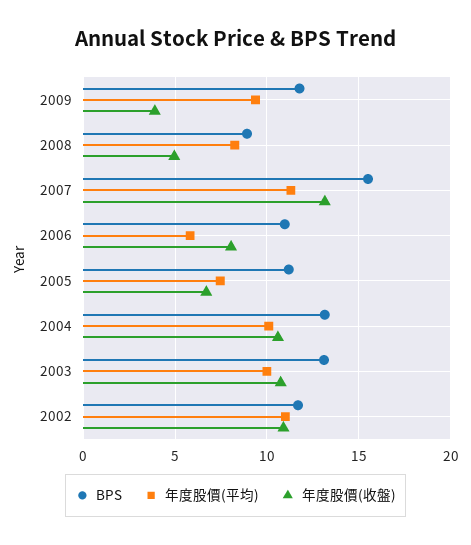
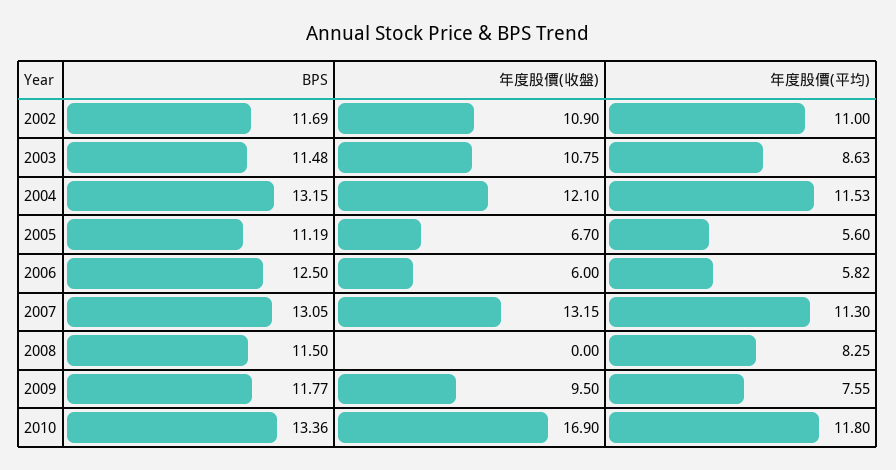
年度股價(平均), 2009: 9.5 -> 7.55
年度股價(收盤), 2009: 4 -> 9.5
BPS, 2008: 9 -> 11.5
年度股價(收盤), 2008: 5 -> 0
BPS, 2007: 15.5 -> 13.05
BPS, 2006: 11 -> 12.5
年度股價(收盤), 2006: 8 -> 6
年度股價(平均), 2005: 7.5 -> 5.6
年度股價(平均), 2004: 10 -> 11.53
年度股價(收盤), 2004: 10.5 -> 12.1
BPS, 2003: 13 -> 11.48
年度股價(平均), 2003: 10 -> 8.63
BPS, 2010: none -> 13.36
年度股價(收盤), 2010: none -> 16.9
年度股價(平均), 2010: none -> 11.8

